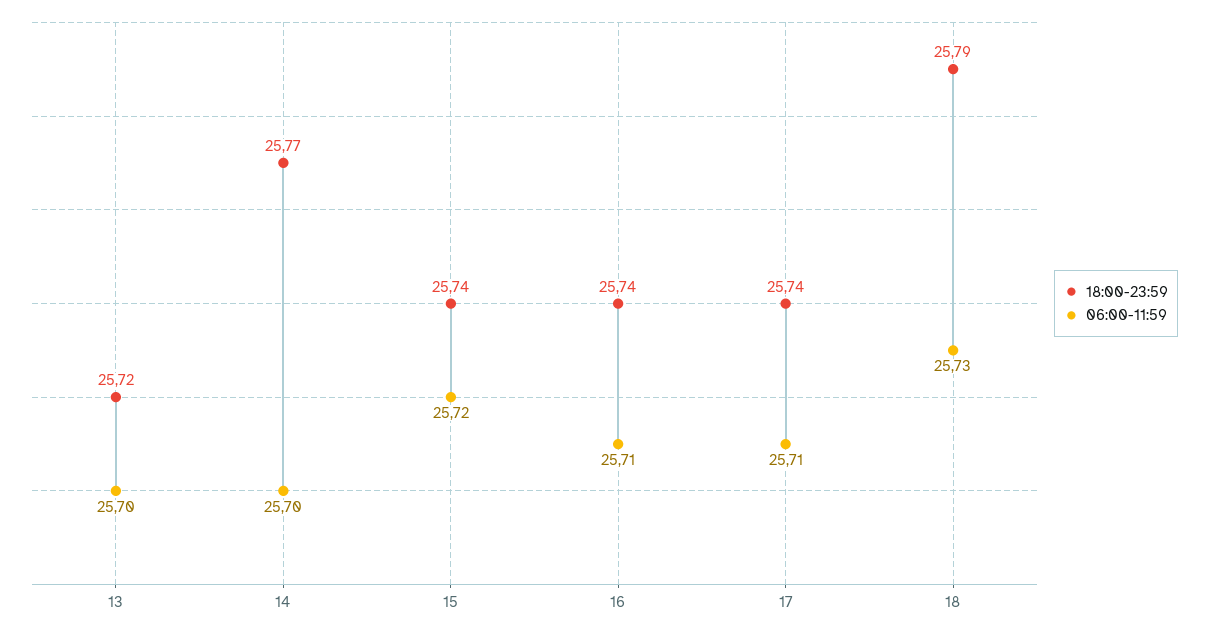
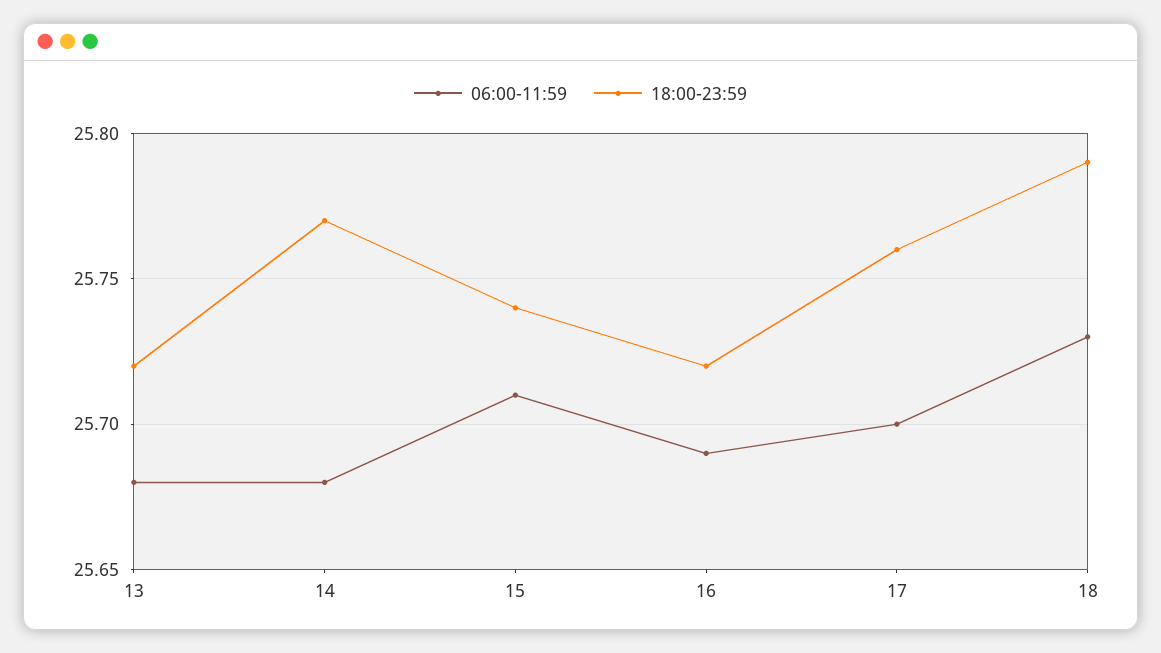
06:00-11:59, 13: 25.7 -> 25.68
06:00-11:59, 14: 25.7 -> 25.68
06:00-11:59, 15: 25.72 -> 25.71
18:00-23:59, 16: 25.74 -> 25.72
06:00-11:59, 16: 25.71 -> 25.69
18:00-23:59, 17: 25.74 -> 25.76
06:00-11:59, 17: 25.71 -> 25.7

